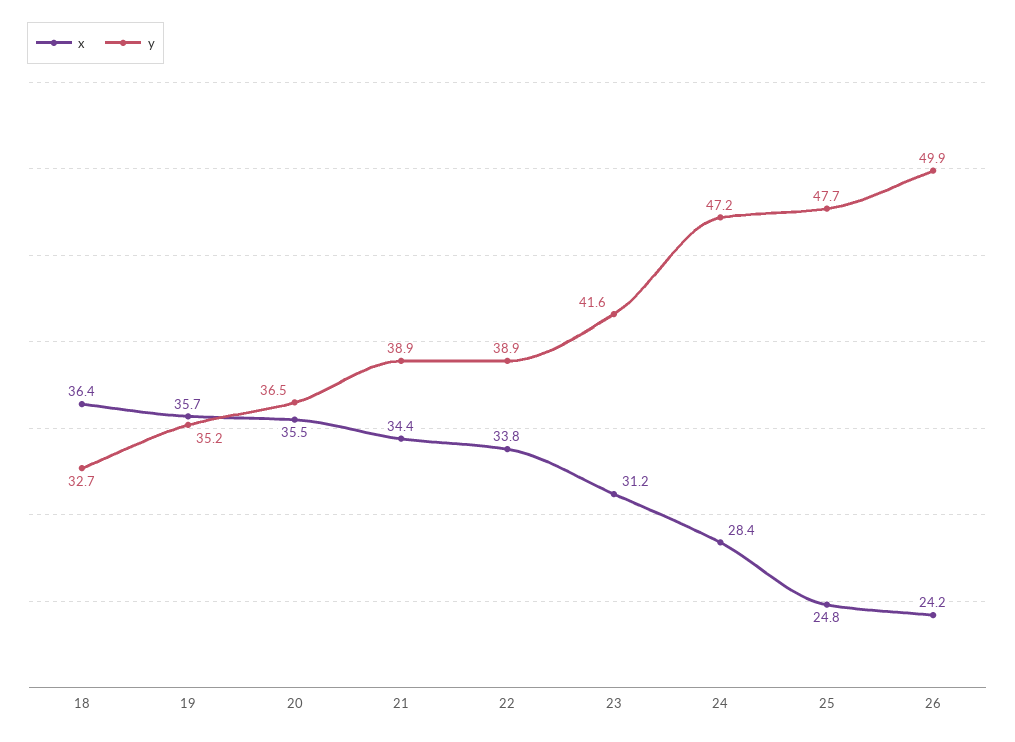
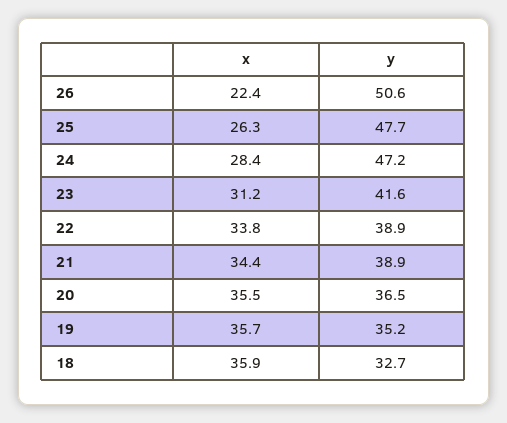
x, 18: 36.4 -> 35.9
x, 25: 24.8 -> 26.3
x, 26: 24.2 -> 22.4
y, 26: 49.9 -> 50.6

